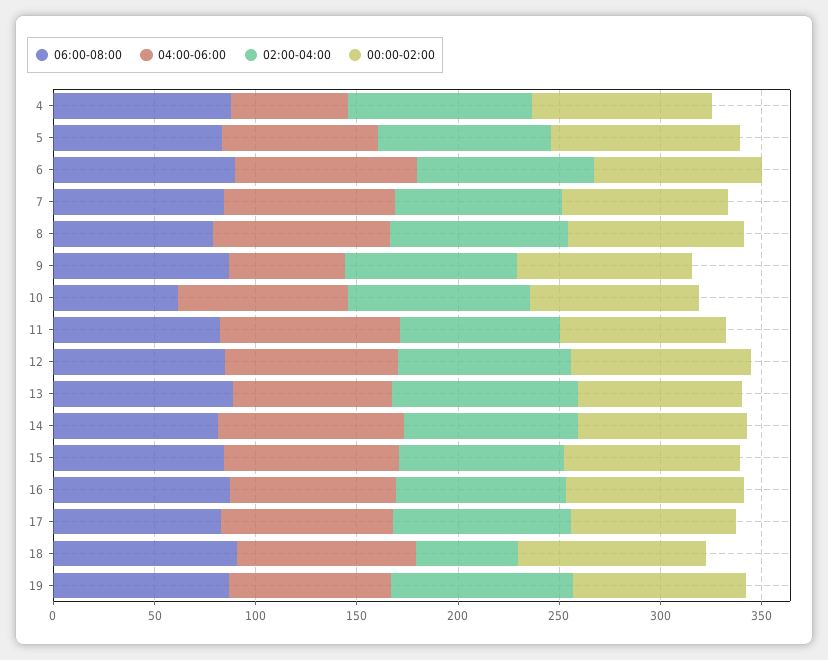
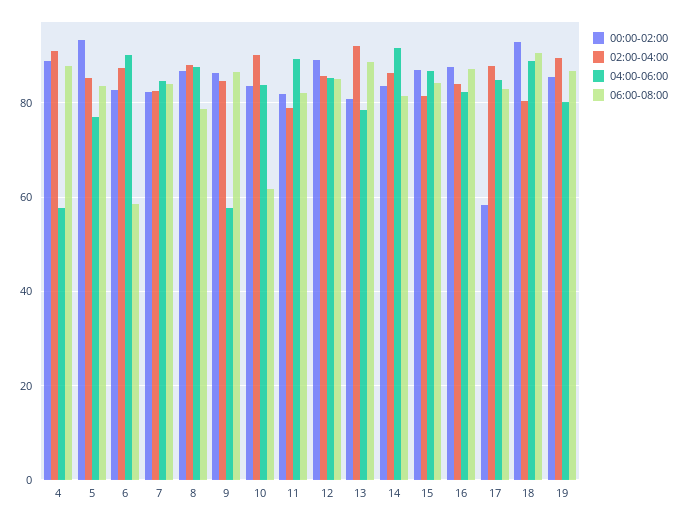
06:00-08:00, 6: 90 -> 58
00:00-02:00, 17: 80 -> 58
02:00-04:00, 18: 50 -> 80

